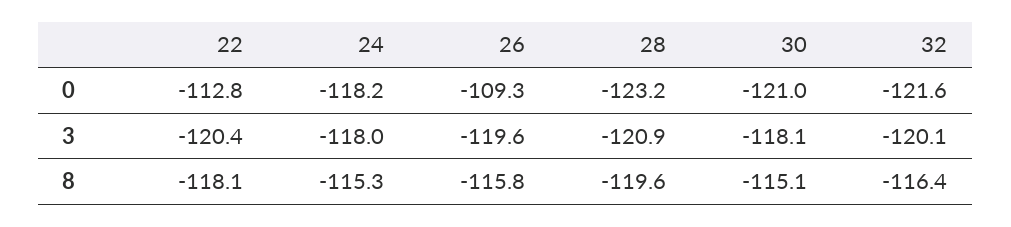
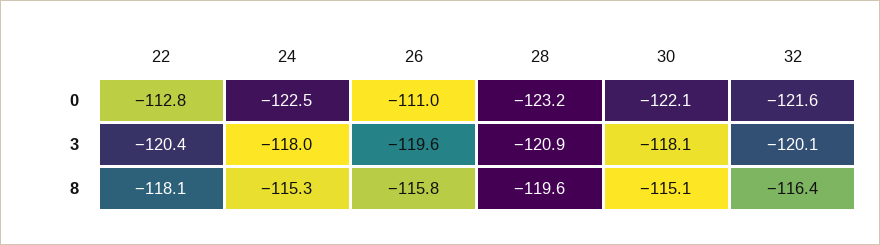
24, 0: -118.2 -> -122.5
26, 0: -109.3 -> -111
30, 0: -121 -> -122.1

